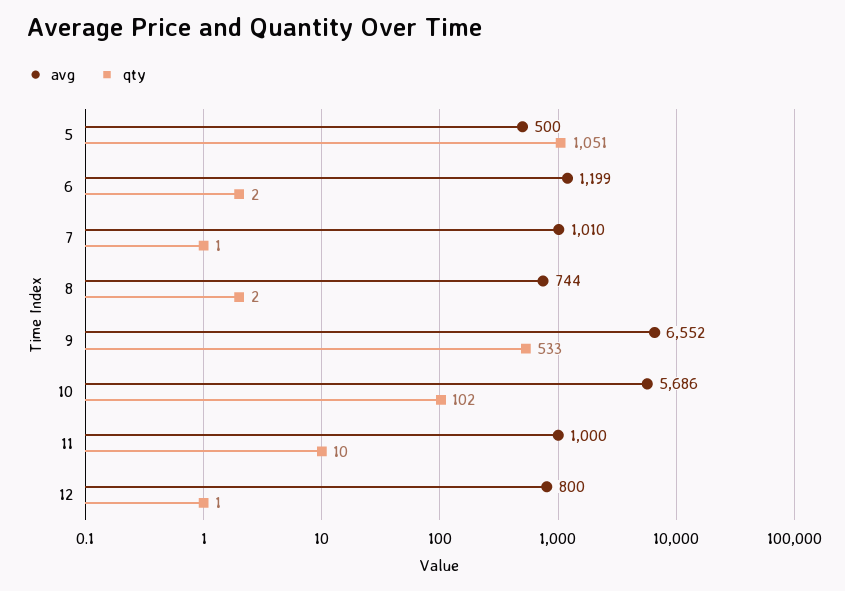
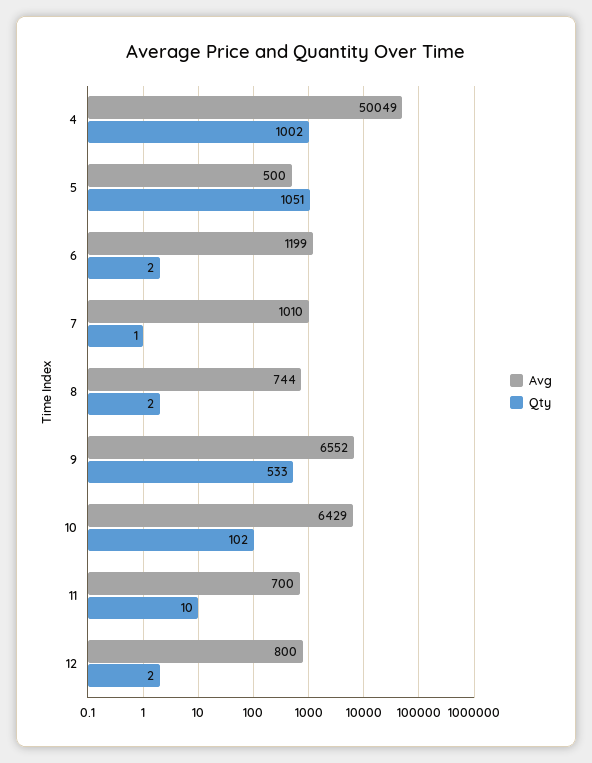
avg, 10: 5686 -> 6429
avg, 11: 1000 -> 700
qty, 12: 1 -> 2
avg, 4: none -> 50049
qty, 4: none -> 1002

